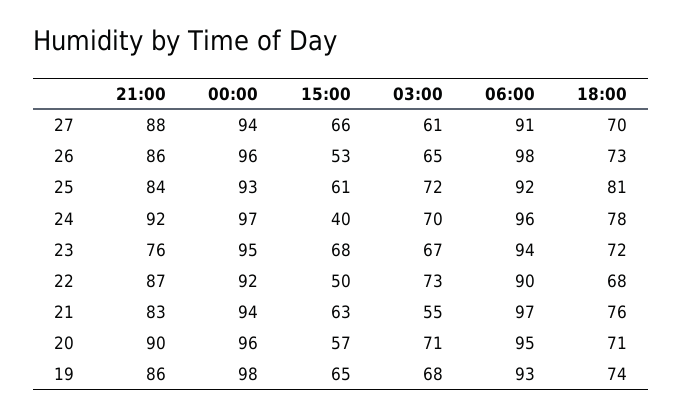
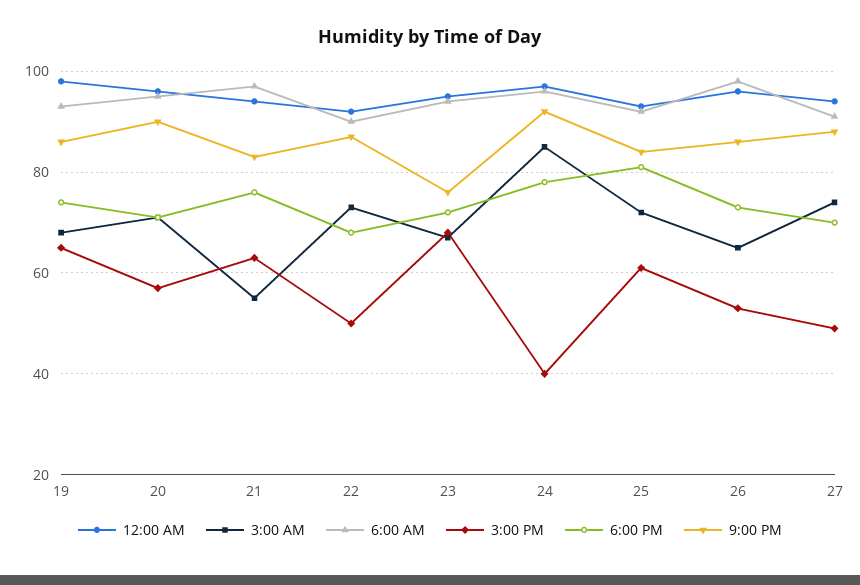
15:00, 27: 66 -> 50
03:00, 27: 61 -> 75
03:00, 24: 70 -> 85

